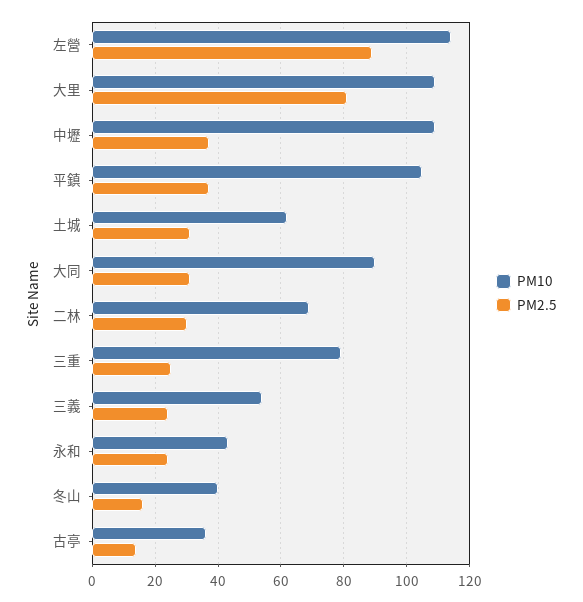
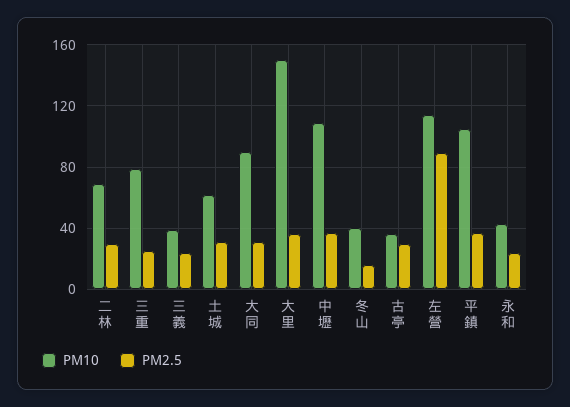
PM10, 大里: 110 -> 150
PM2.5, 大里: 80 -> 35
PM10, 三義: 55 -> 40
PM2.5, 古亭: 15 -> 30

